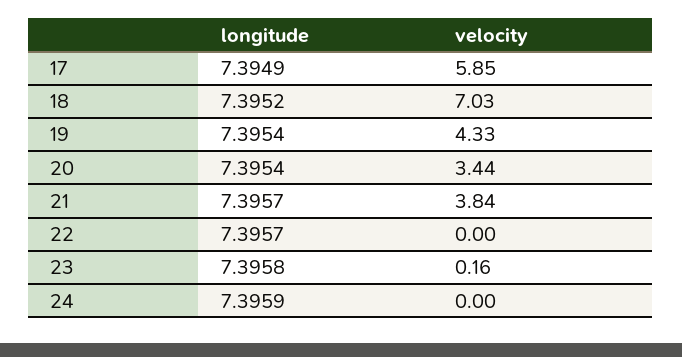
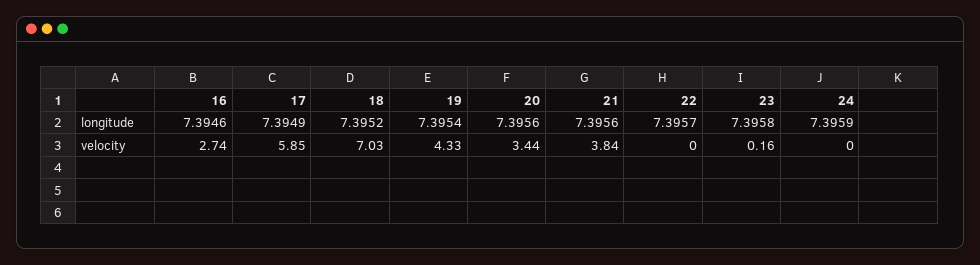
longitude, 20: 7.3954 -> 7.3956
longitude, 21: 7.3957 -> 7.3956
longitude, 16: none -> 7.3946
velocity, 16: none -> 2.74

